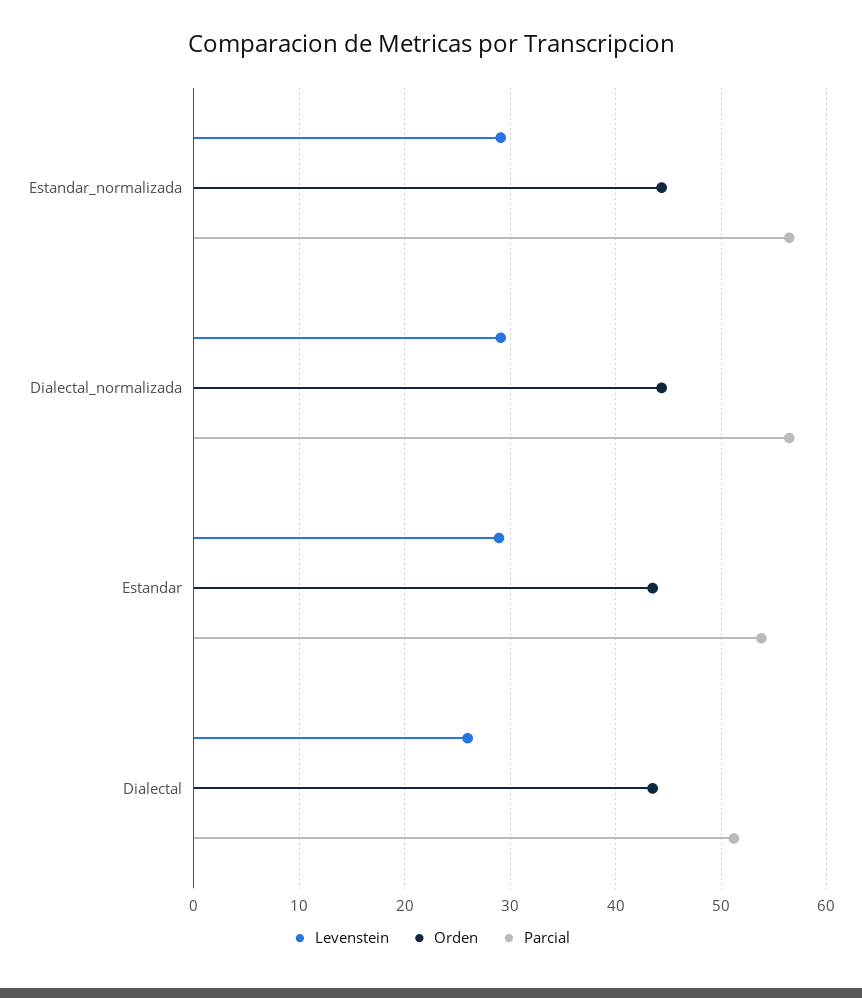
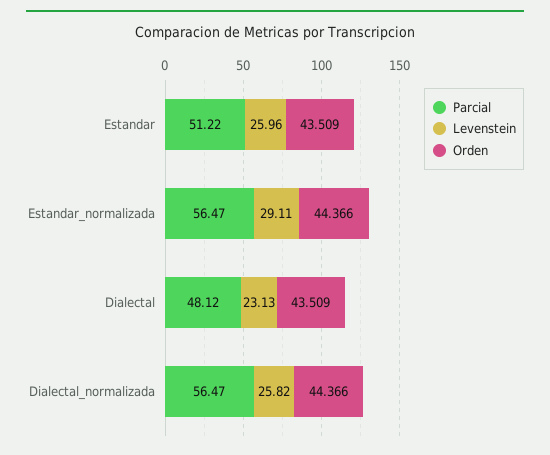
Levenstein, Dialectal_normalizada: 29 -> 25.82
Levenstein, Estandar: 29 -> 25.96
Parcial, Estandar: 54 -> 51.22
Levenstein, Dialectal: 26 -> 23.13
Parcial, Dialectal: 51 -> 48.12

